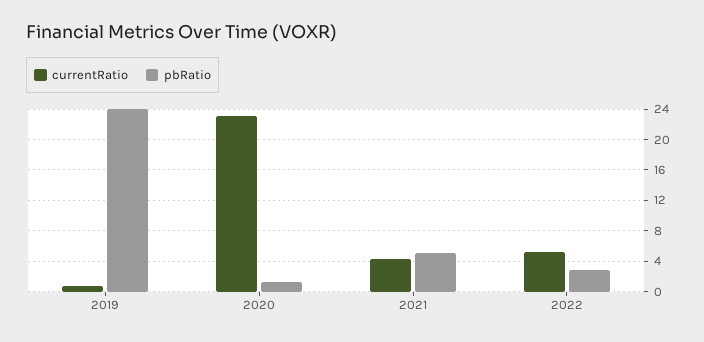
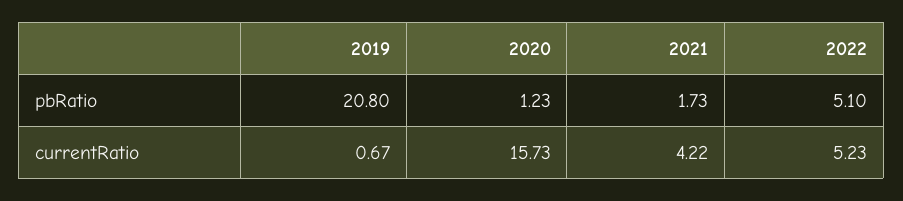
pbRatio, 2019: 24 -> 20.8
currentRatio, 2020: 23 -> 15.73
pbRatio, 2021: 5 -> 1.73
pbRatio, 2022: 3 -> 5.1

